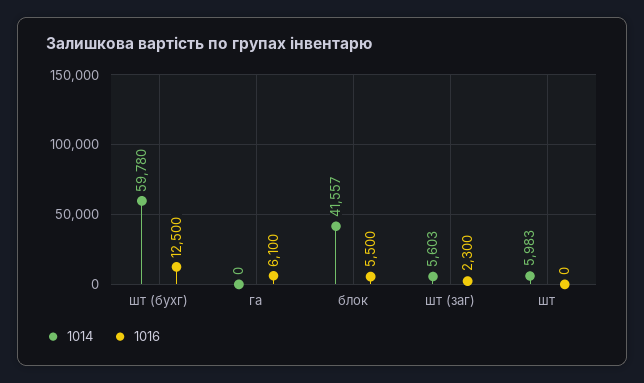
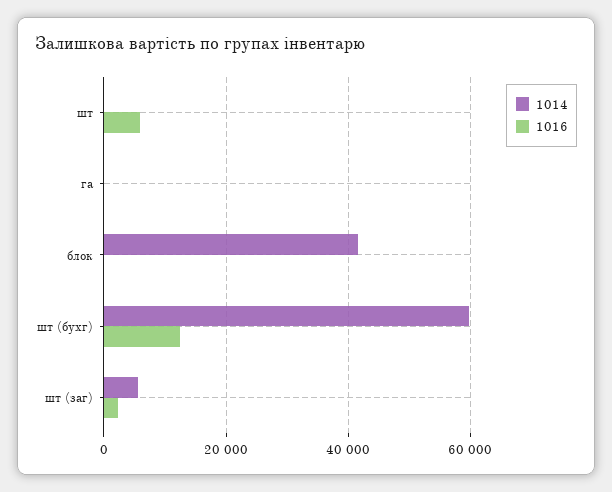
1016, га: 6100 -> 0
1016, блок: 5500 -> 0
1014, шт: 5983 -> 0
1016, шт: 0 -> 6000

